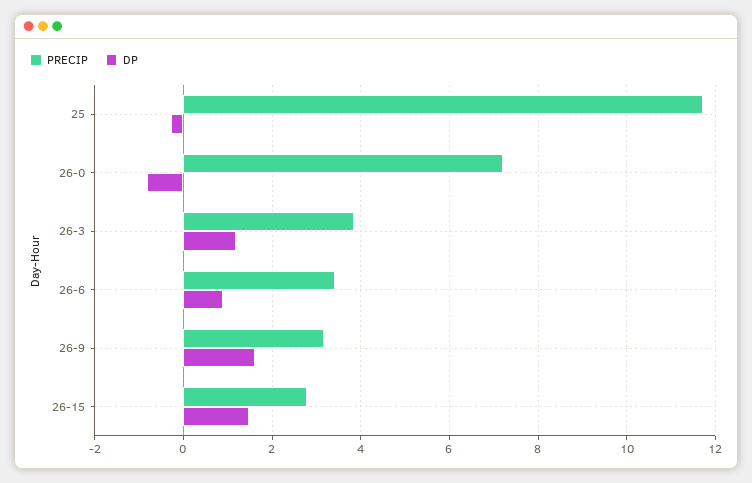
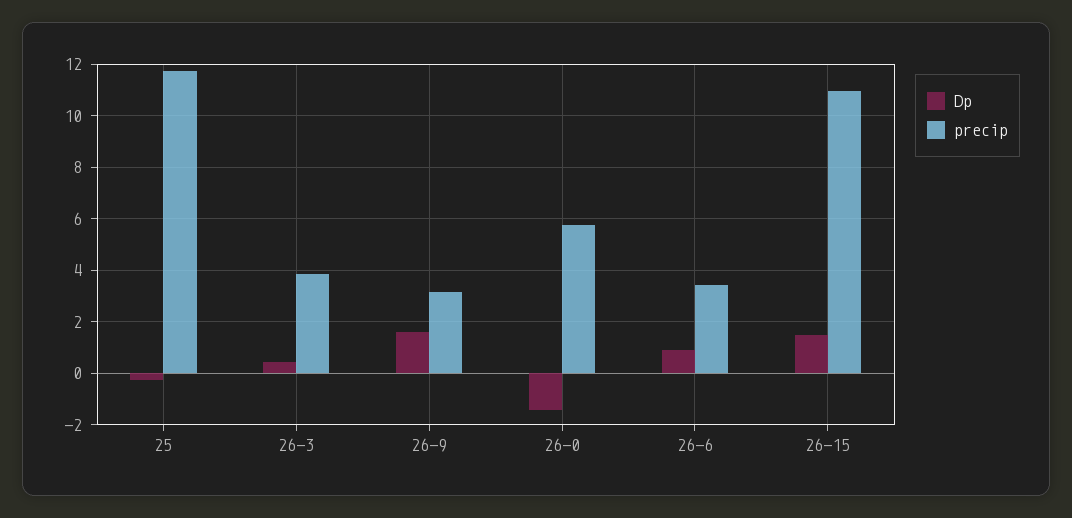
PRECIP, 26-0: 7.2 -> 5.75
DP, 26-0: -0.8 -> -1.5
DP, 26-3: 1.2 -> 0.5
PRECIP, 26-15: 2.8 -> 11

